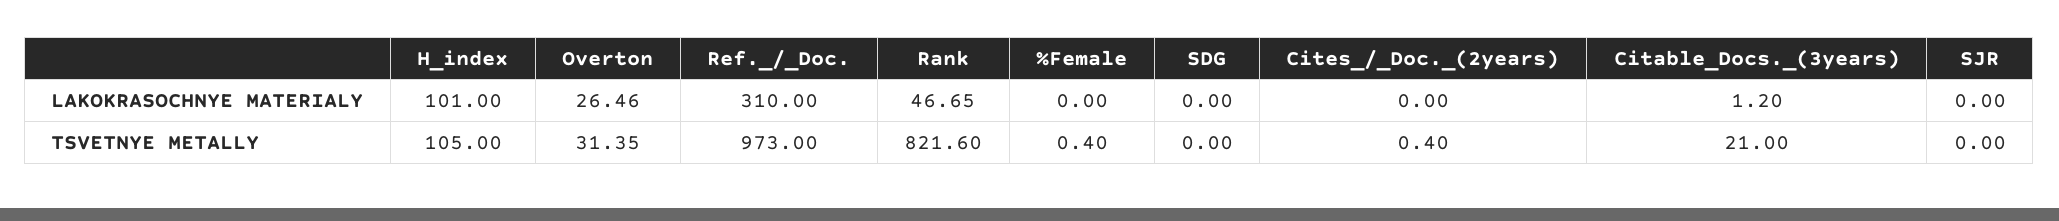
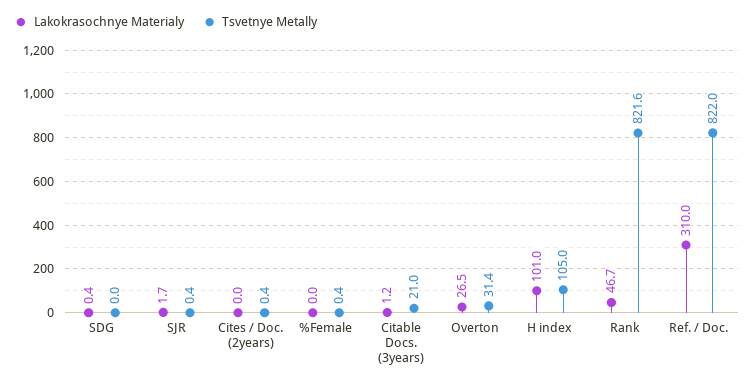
LAKOKRASOCHNYE MATERIALY, SDG: 0 -> 0.4
LAKOKRASOCHNYE MATERIALY, SJR: 0 -> 1.7
TSVETNYE METALLY, Ref._/_Doc.: 973 -> 822
TSVETNYE METALLY, SJR: 0 -> 0.4

